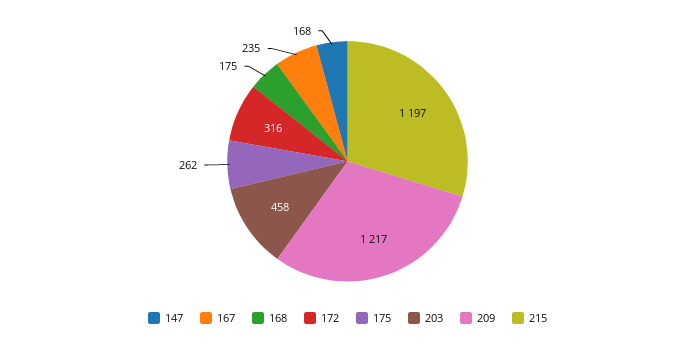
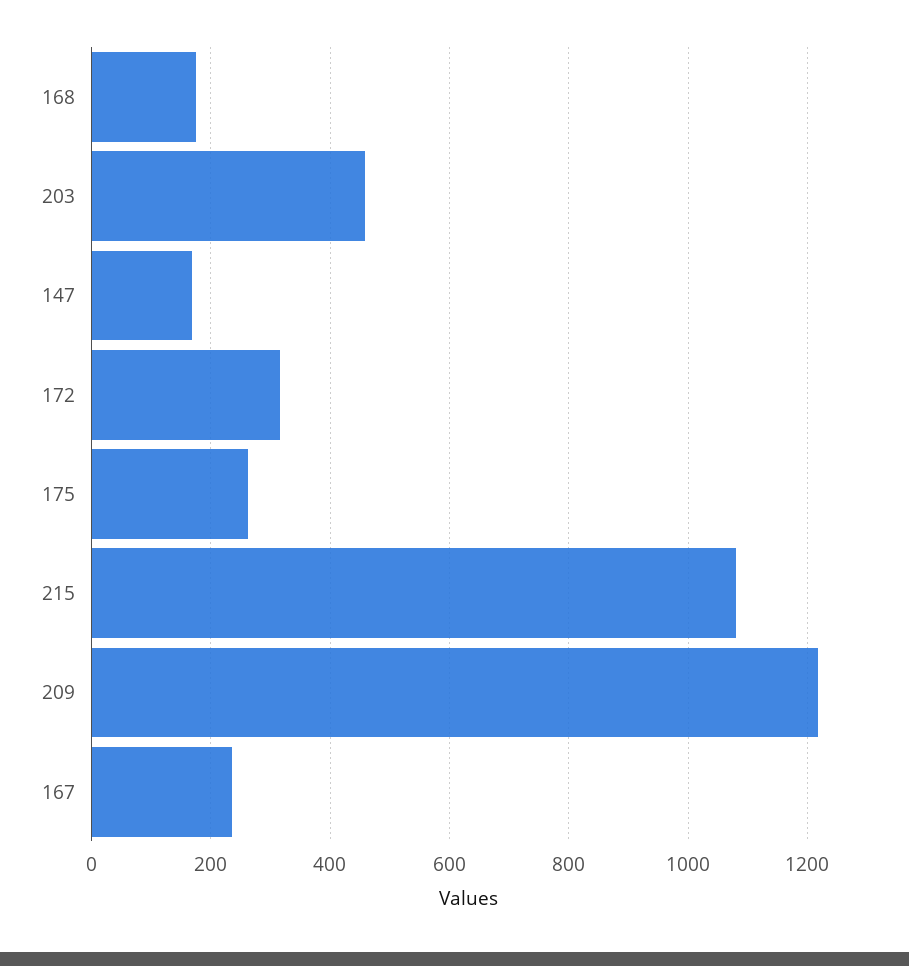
215: 1197 -> 1080

